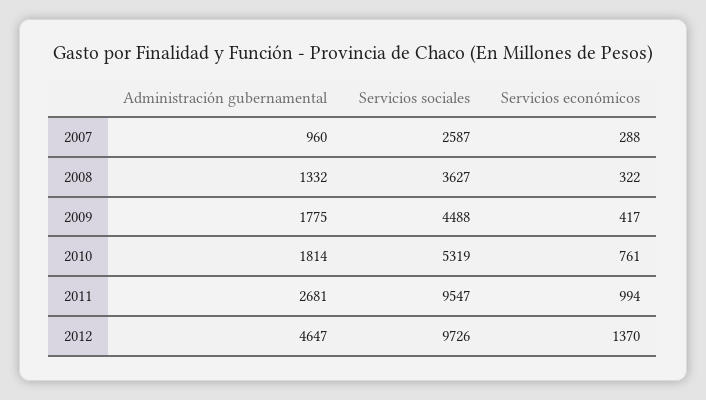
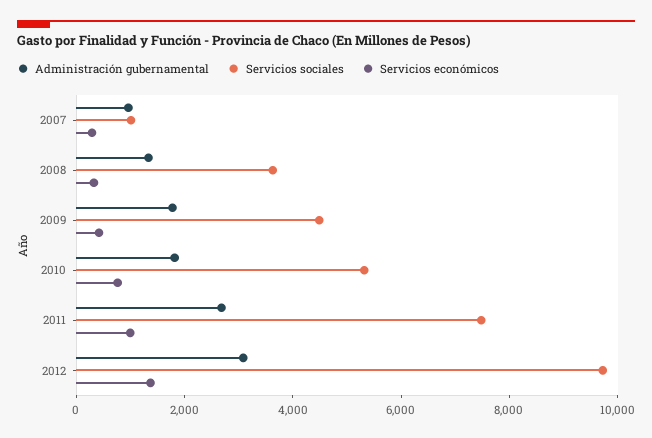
Servicios sociales, 2007: 2587 -> 1000
Servicios sociales, 2011: 9547 -> 7500
Administración gubernamental, 2012: 4647 -> 3000

